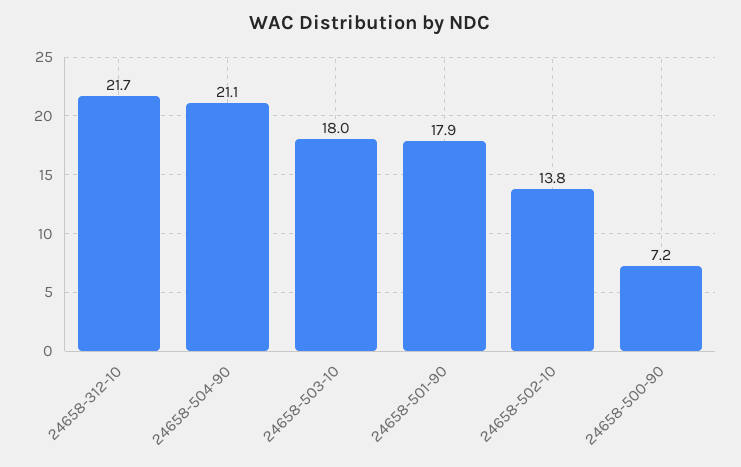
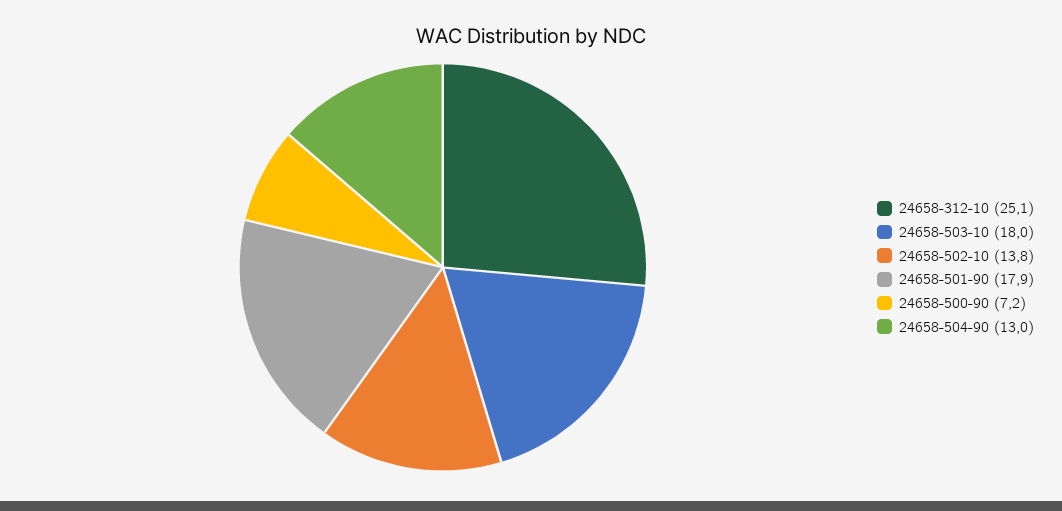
24658-312-10: 21.7 -> 25.1
24658-504-90: 21.1 -> 13

